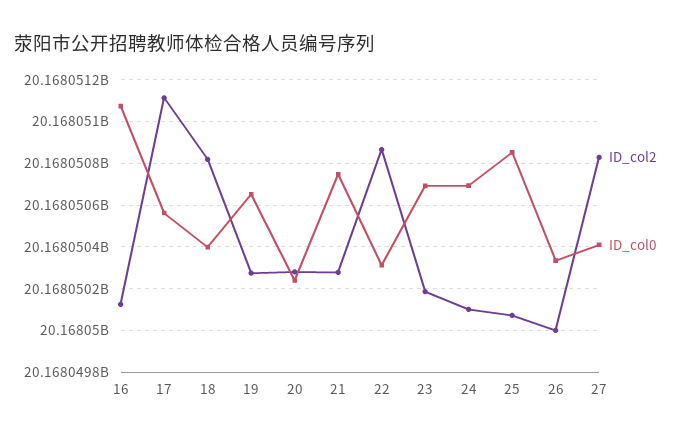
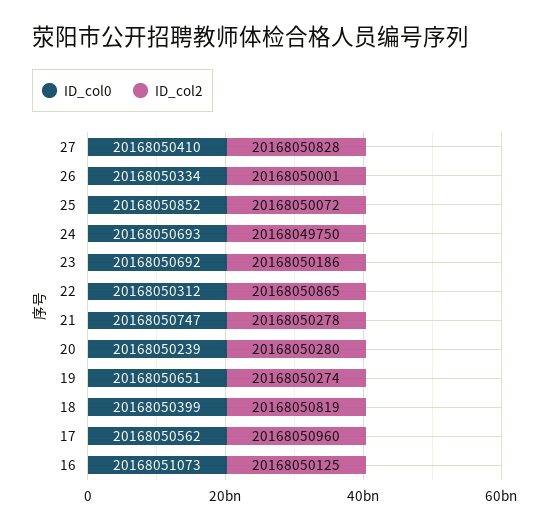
ID_col2, 17: 20168051100 -> 20168050960
ID_col2, 24: 20168050100 -> 20168049750

